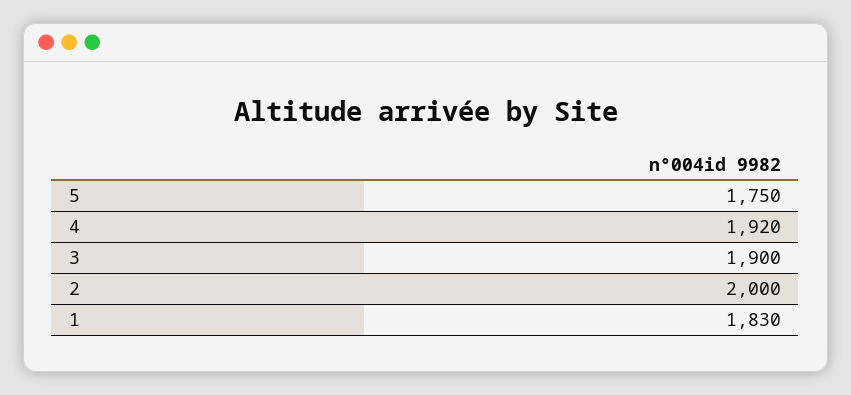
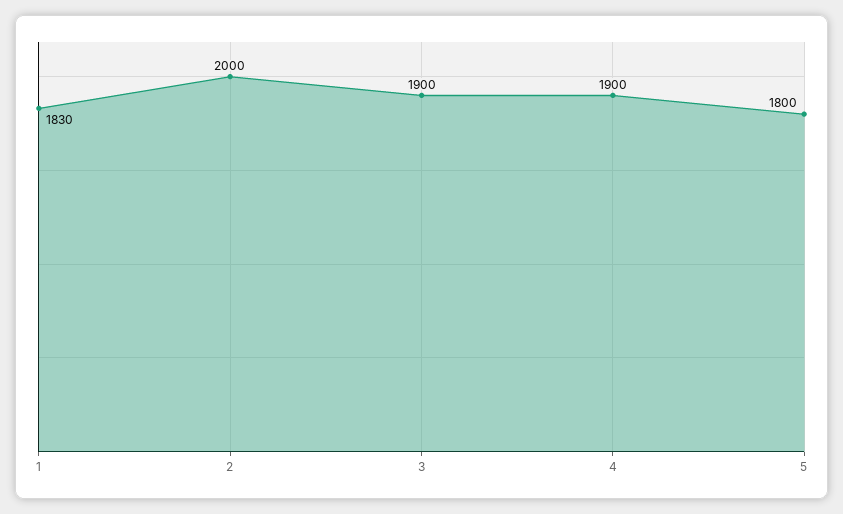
5: 1750 -> 1800
4: 1920 -> 1900

